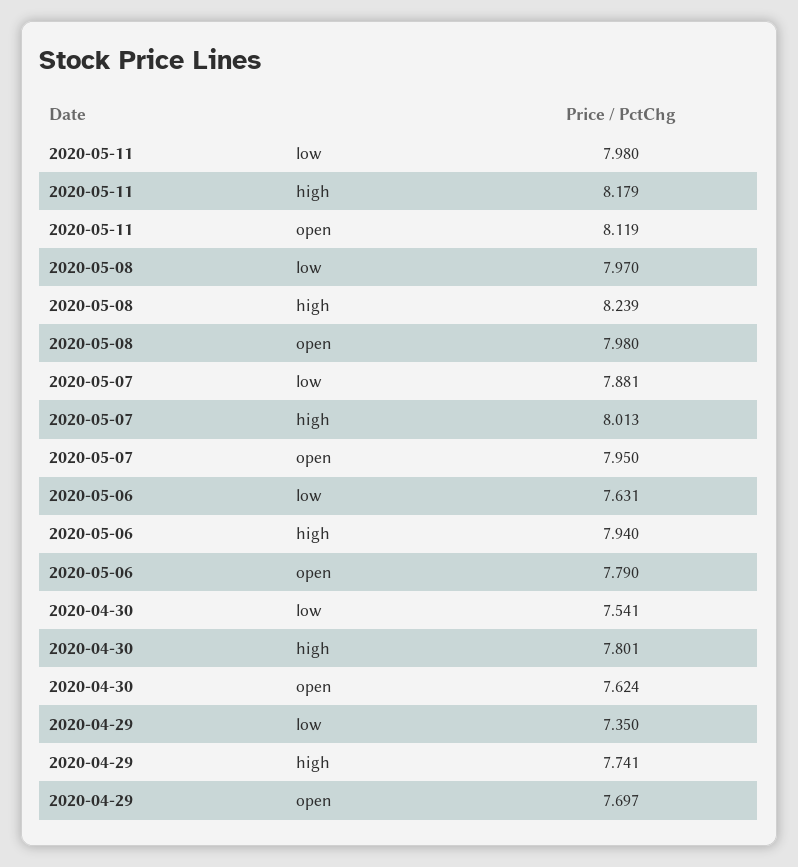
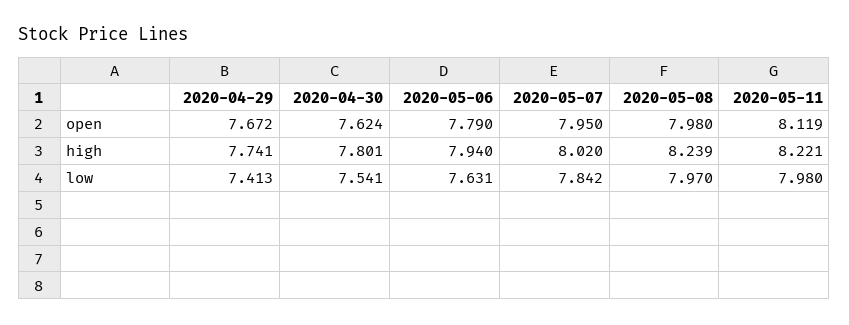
2020-05-11, high: 8.179 -> 8.221
2020-05-07, low: 7.881 -> 7.842
2020-05-07, high: 8.013 -> 8.02
2020-04-29, low: 7.35 -> 7.413
2020-04-29, open: 7.697 -> 7.672

